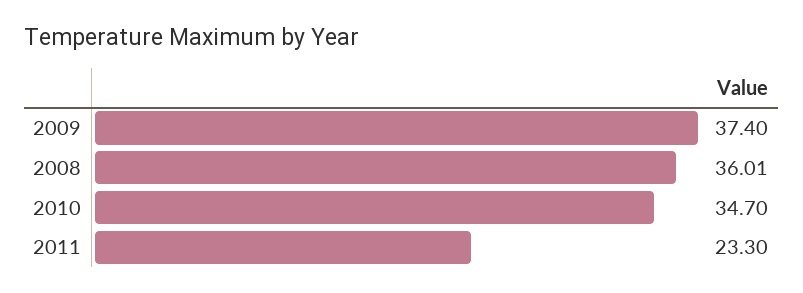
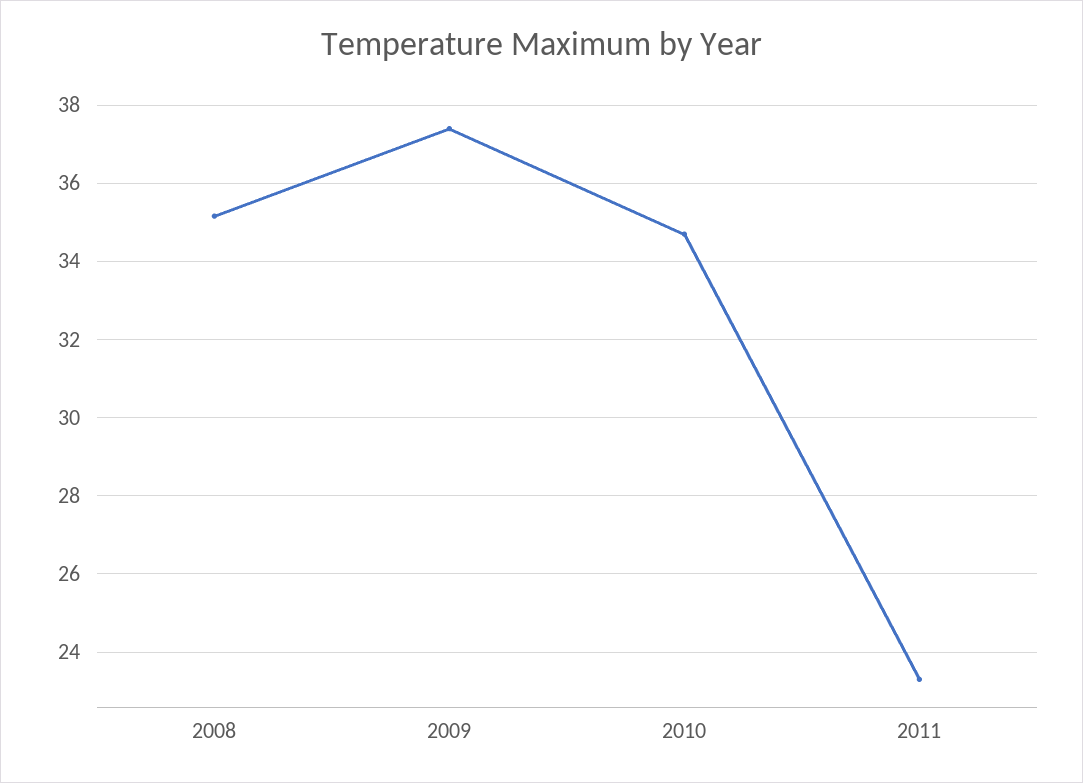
2008: 36.01 -> 35.2

